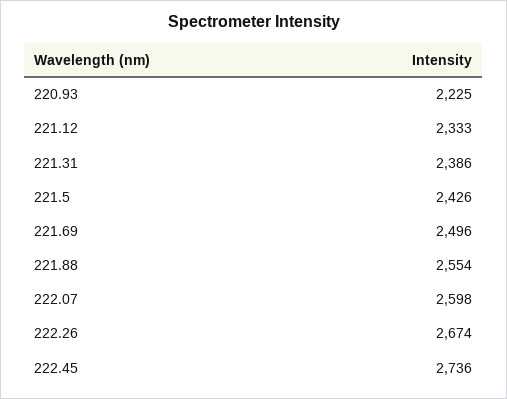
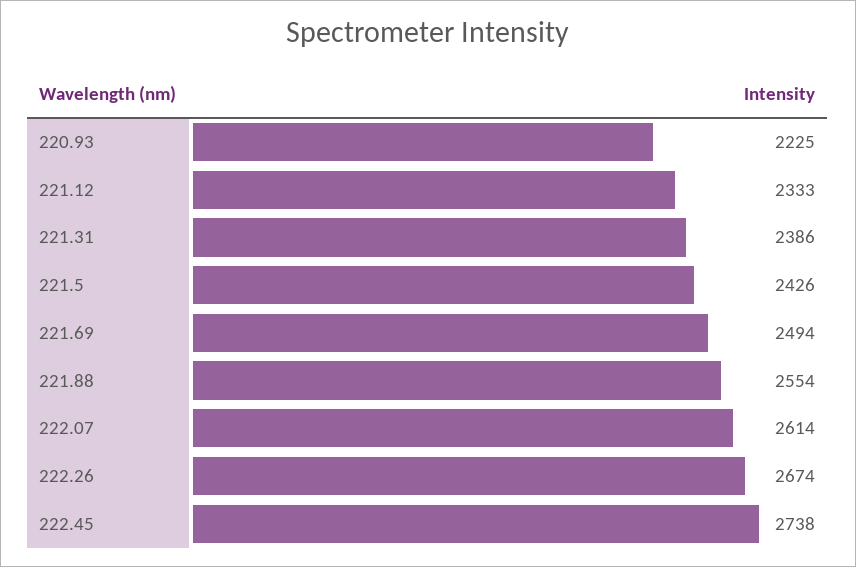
221.69: 2496 -> 2494
222.07: 2598 -> 2614
222.45: 2736 -> 2738

